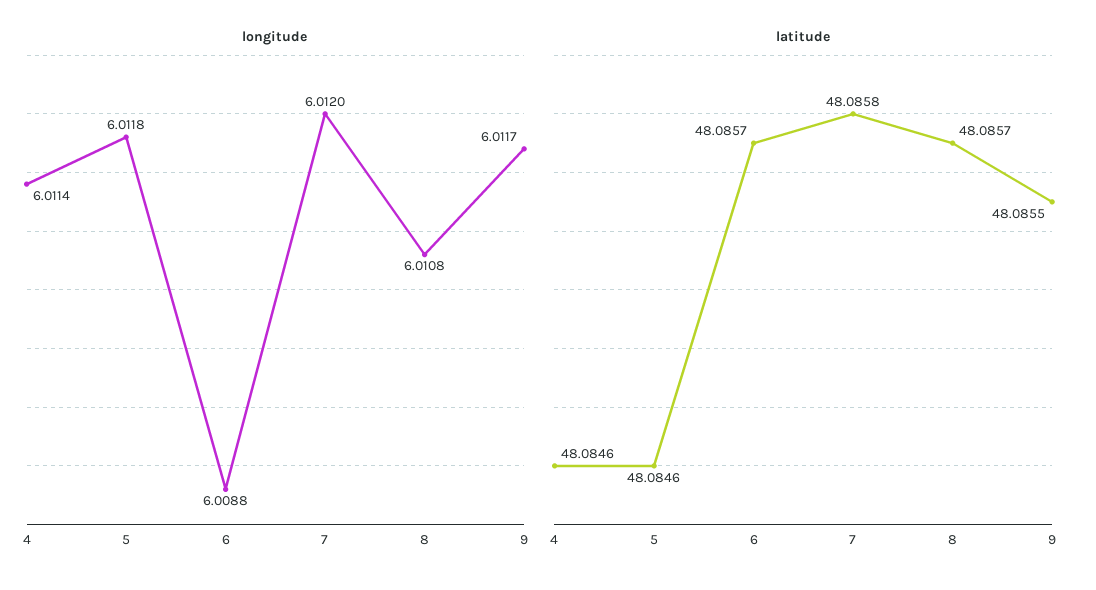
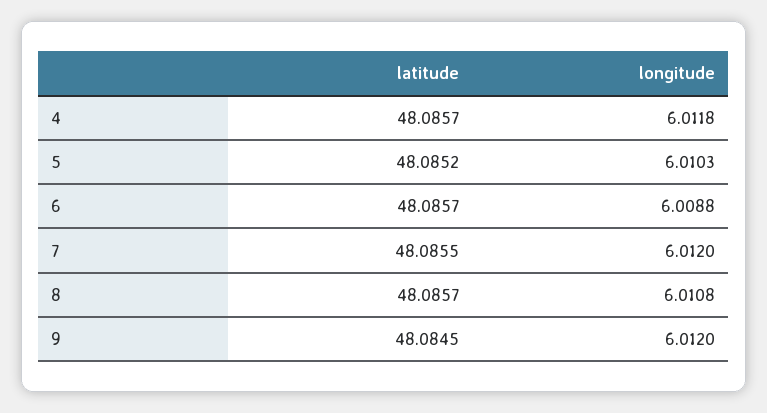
longitude, 4: 6.0114 -> 6.0118
longitude, 5: 6.0118 -> 6.0103
longitude, 9: 6.0117 -> 6.012
latitude, 4: 48.0846 -> 48.0857
latitude, 5: 48.0846 -> 48.0852
latitude, 7: 48.0858 -> 48.0855
latitude, 9: 48.0855 -> 48.0845

